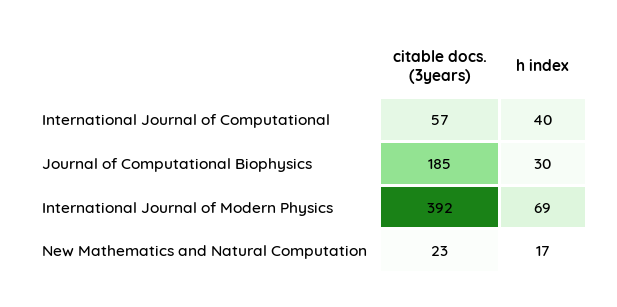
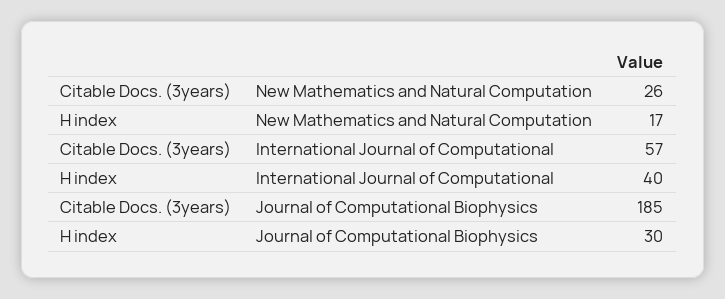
citable docs. (3years), International Journal of Modern Physics: 392 -> none
h index, International Journal of Modern Physics: 69 -> none
citable docs. (3years), New Mathematics and Natural Computation: 23 -> 26

